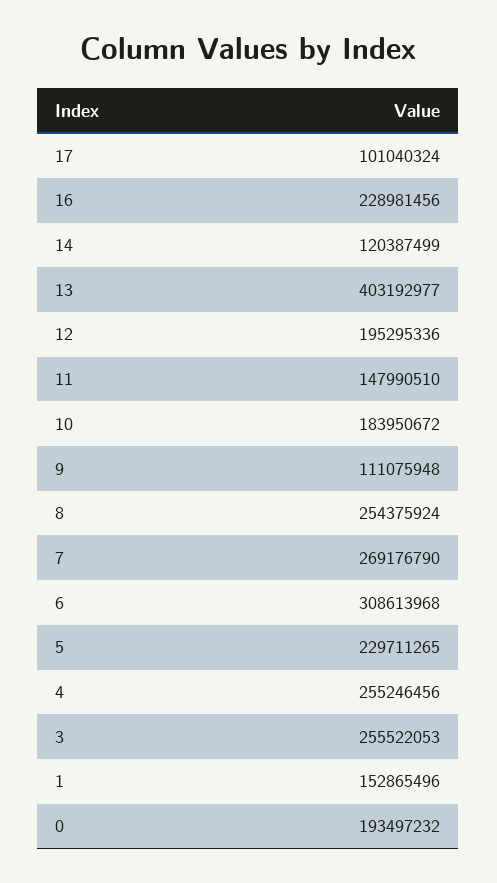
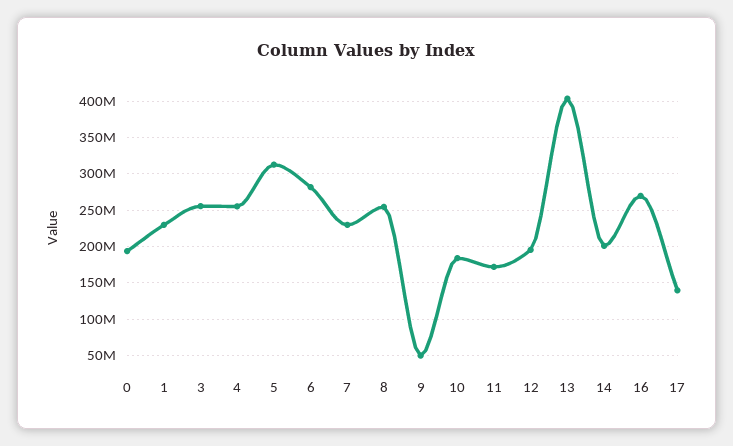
17: 101040324 -> 140000000
16: 228981456 -> 270000000
14: 120387499 -> 200000000
11: 147990510 -> 170000000
9: 111075948 -> 50000000
7: 269176790 -> 230000000
6: 308613968 -> 280000000
5: 229711265 -> 310000000
1: 152865496 -> 230000000

